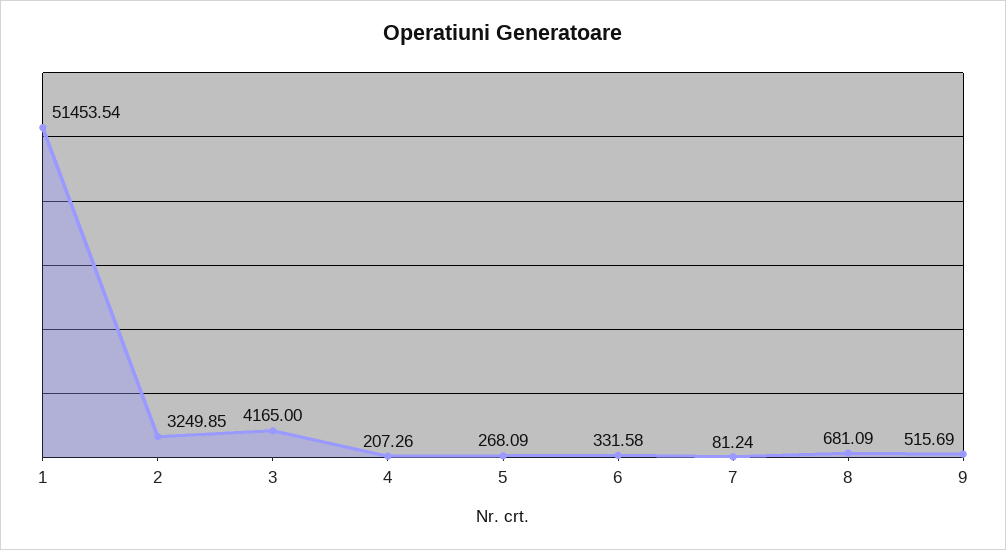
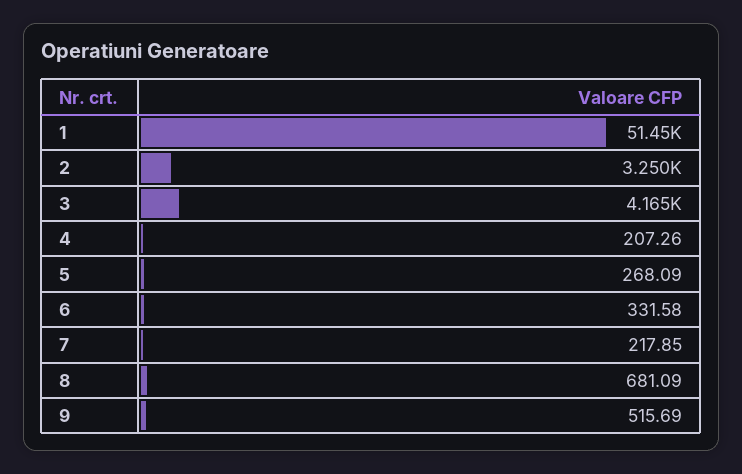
7: 81.24 -> 217.85

